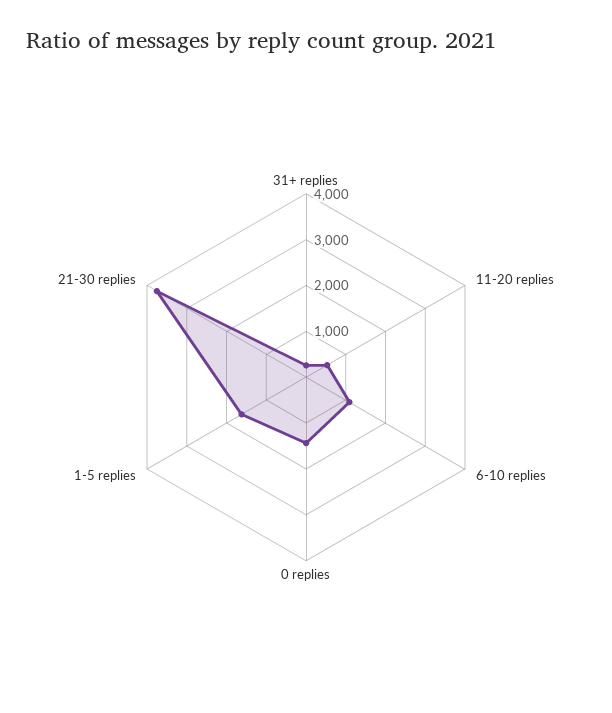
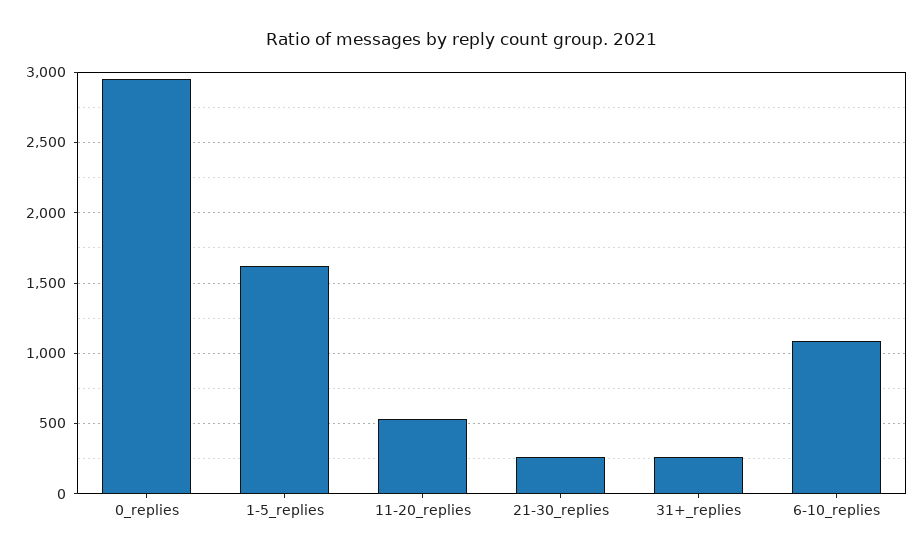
0 replies: 1400 -> 2950
21-30 replies: 3800 -> 250

